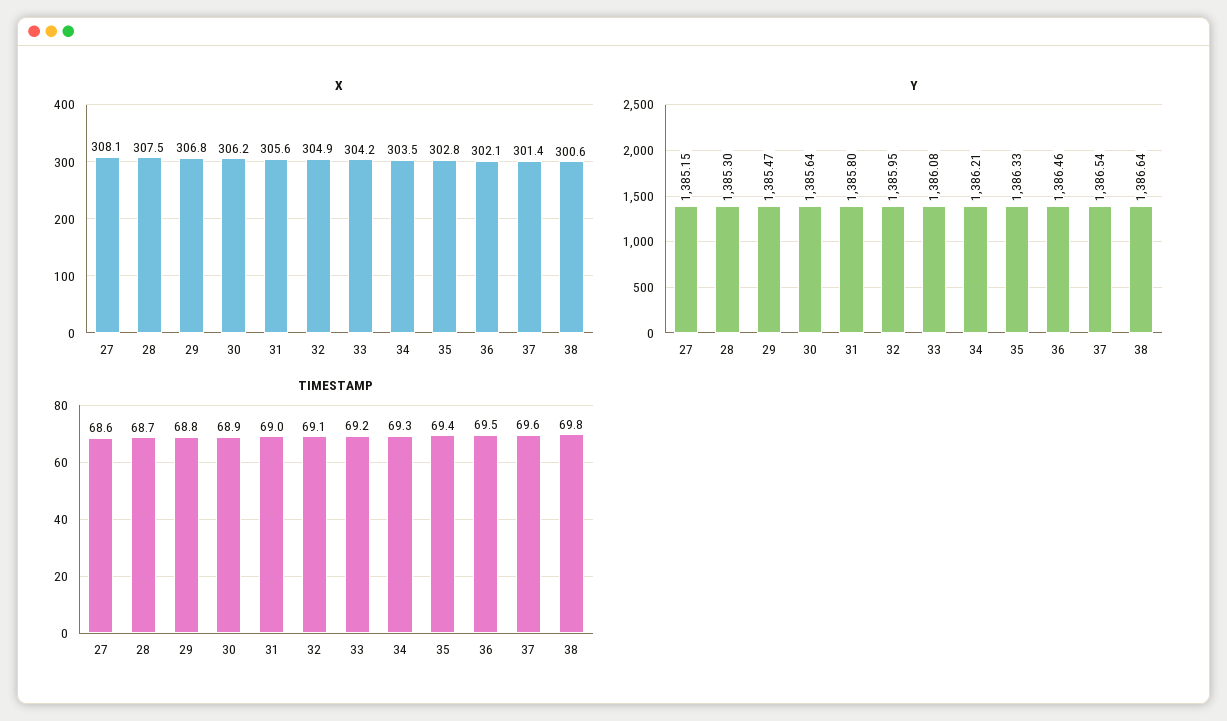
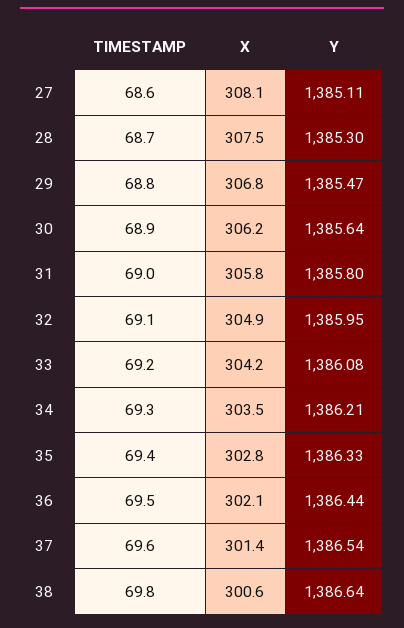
X, 31: 305.6 -> 305.8
Y, 27: 1385.15 -> 1385.11
Y, 36: 1386.46 -> 1386.44

